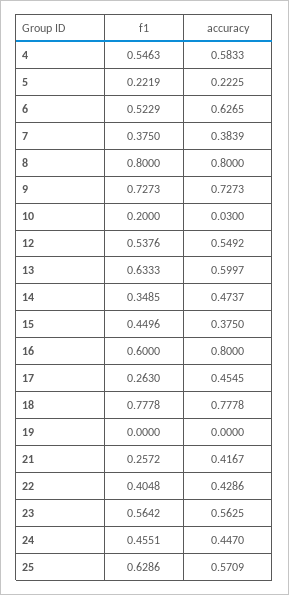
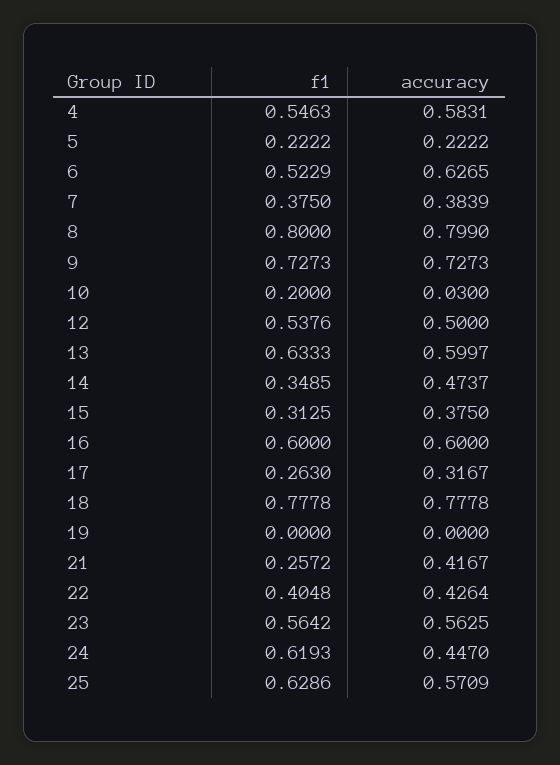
accuracy, 4: 0.5833 -> 0.5831
f1, 5: 0.2219 -> 0.2222
accuracy, 5: 0.2225 -> 0.2222
accuracy, 8: 0.8 -> 0.799
accuracy, 12: 0.5492 -> 0.5
f1, 15: 0.4496 -> 0.3125
accuracy, 16: 0.8 -> 0.6
accuracy, 17: 0.4545 -> 0.3167
accuracy, 22: 0.4286 -> 0.4264
f1, 24: 0.4551 -> 0.6193

